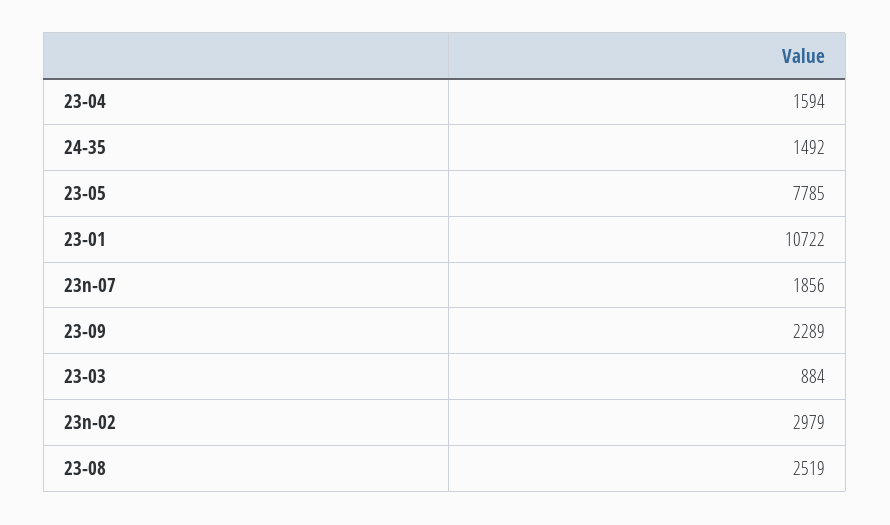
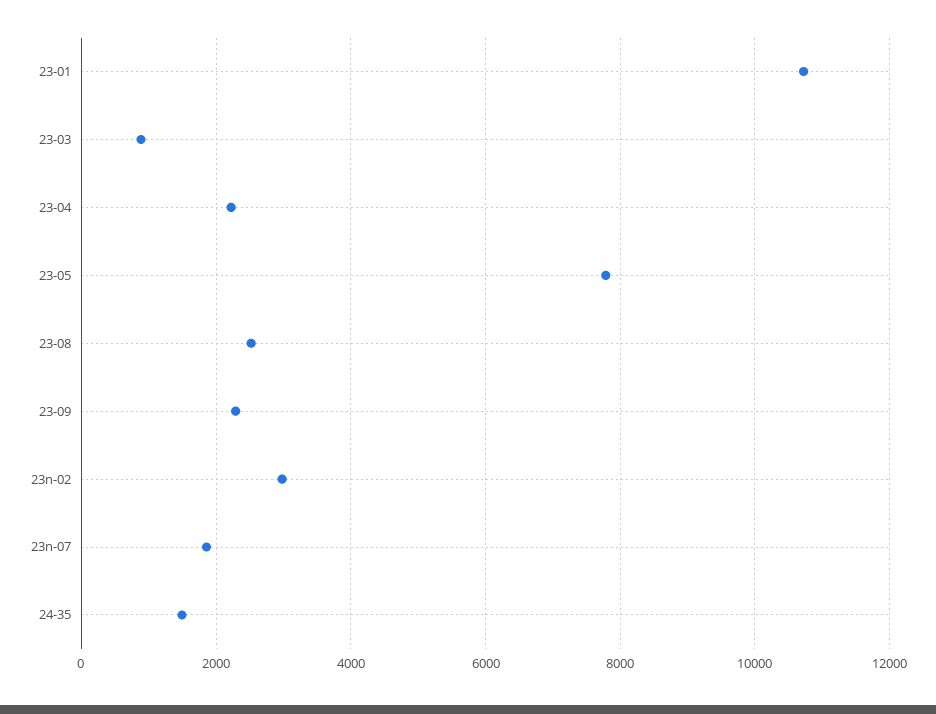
23-04: 1594 -> 2200

